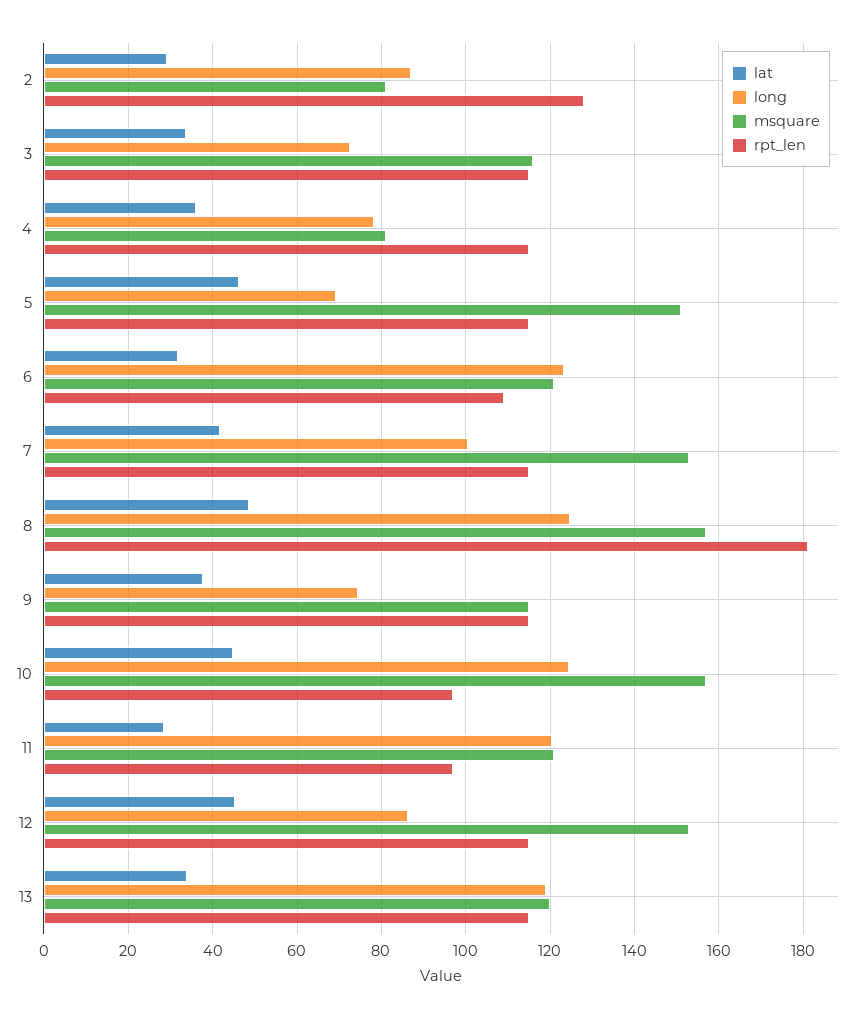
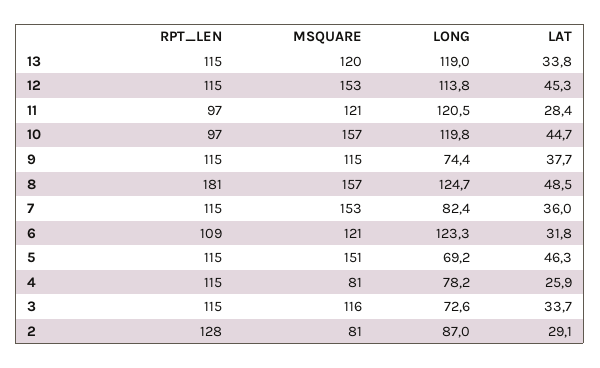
lat, 4: 36 -> 25.9
lat, 7: 42 -> 36
long, 7: 100 -> 82.4
long, 10: 124 -> 119.8
long, 12: 86 -> 113.8

